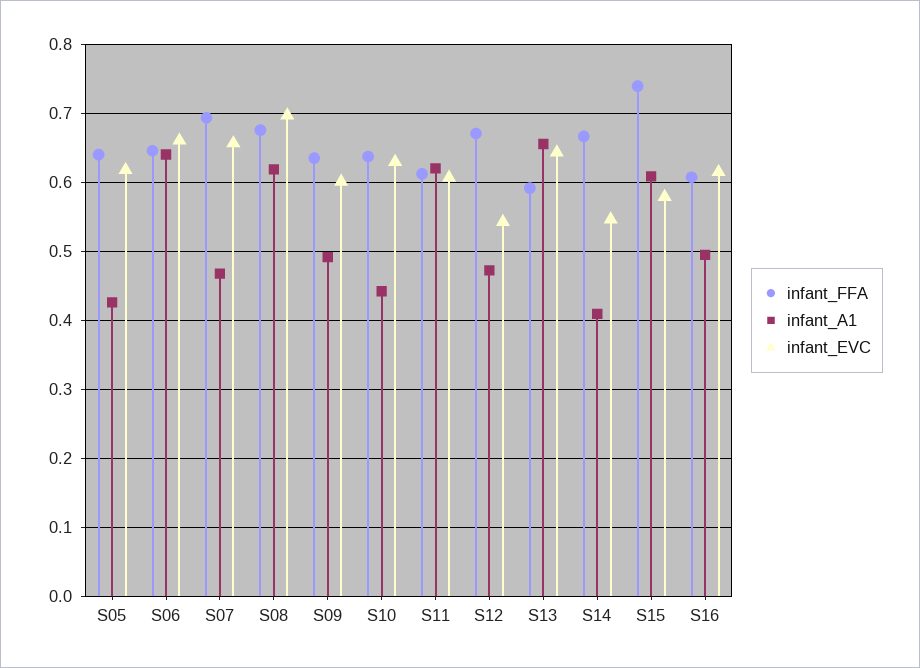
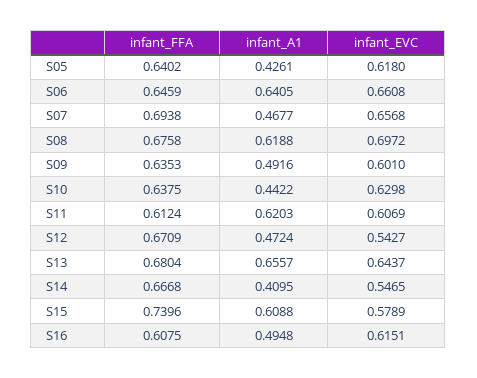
infant_FFA, S13: 0.59 -> 0.6804

